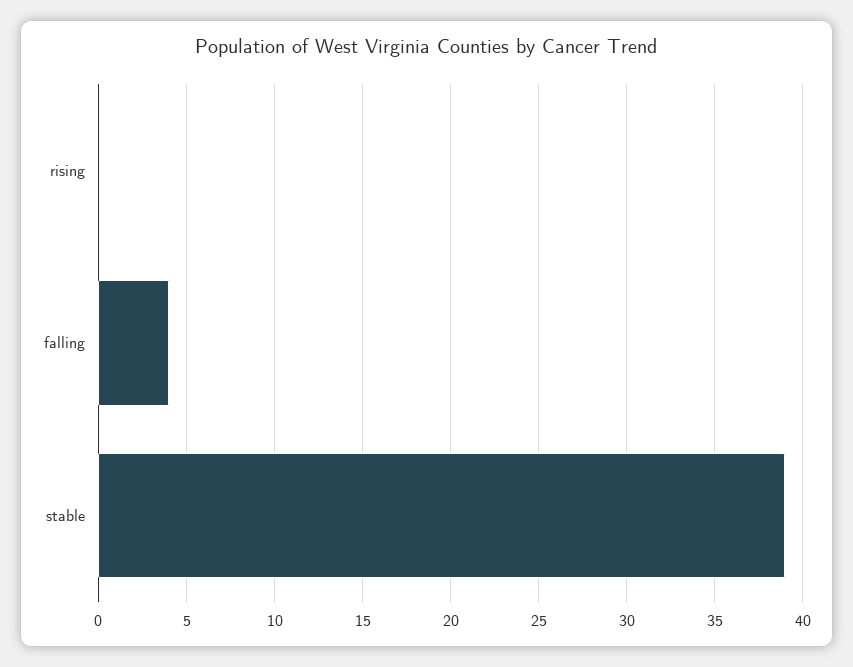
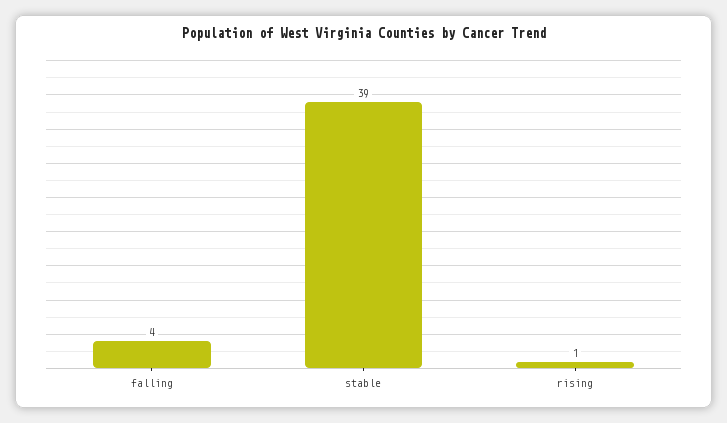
rising: 0 -> 1

